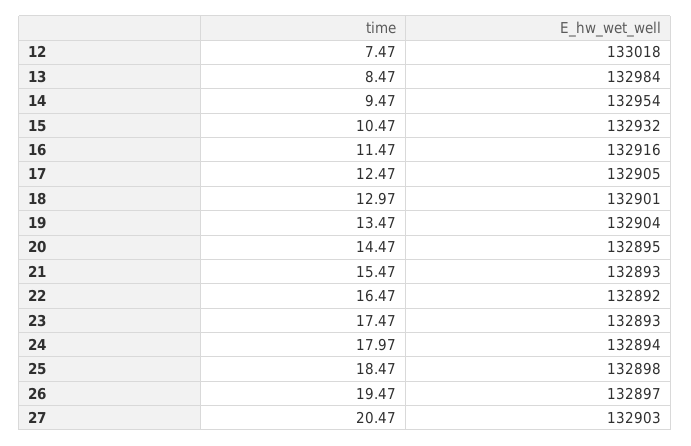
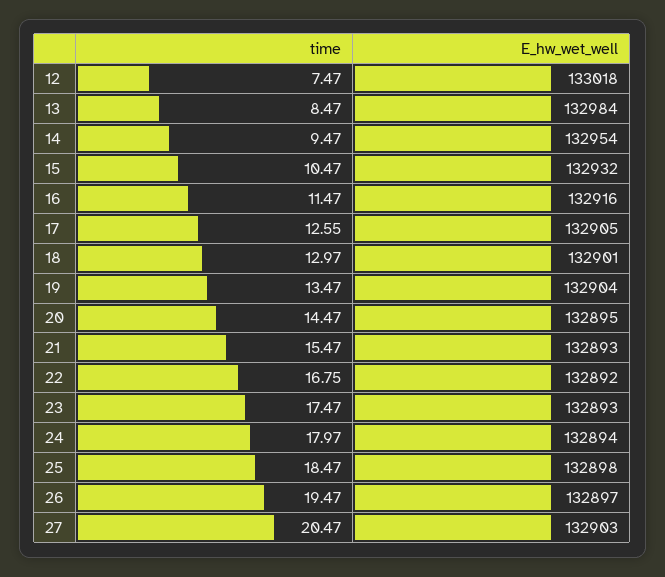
time, 17: 12.47 -> 12.55
time, 22: 16.47 -> 16.75

